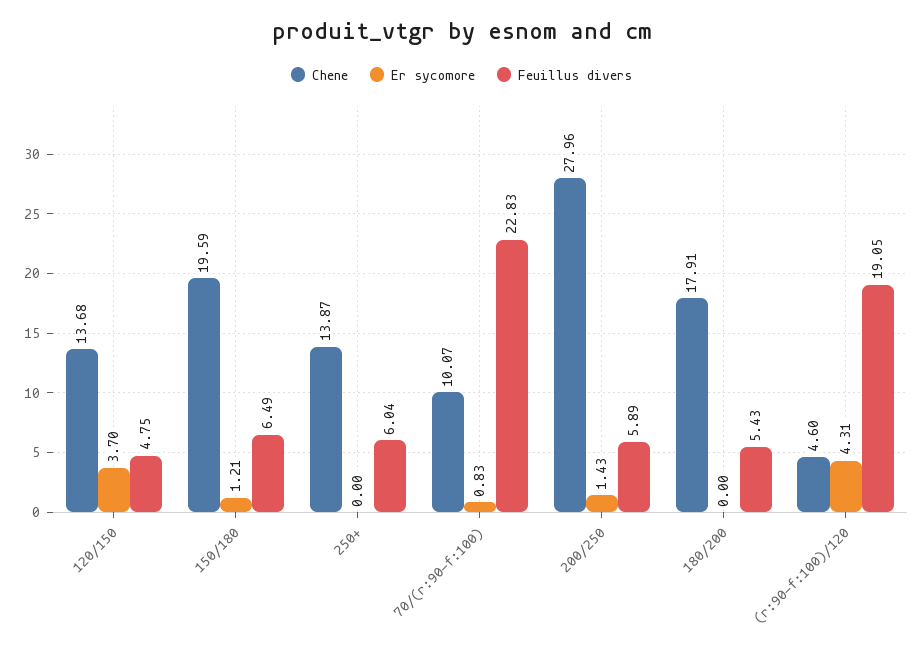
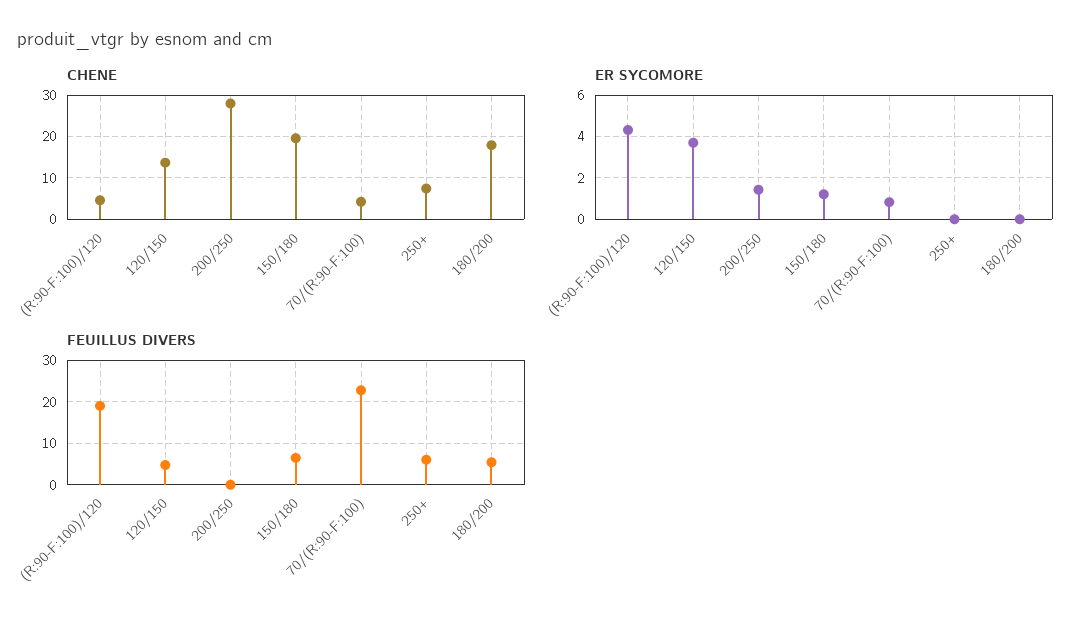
Chene, 250+: 13.87 -> 8
Chene, 70/(r:90-f:100): 10.07 -> 4
Feuillus divers, 200/250: 5.89 -> 0

